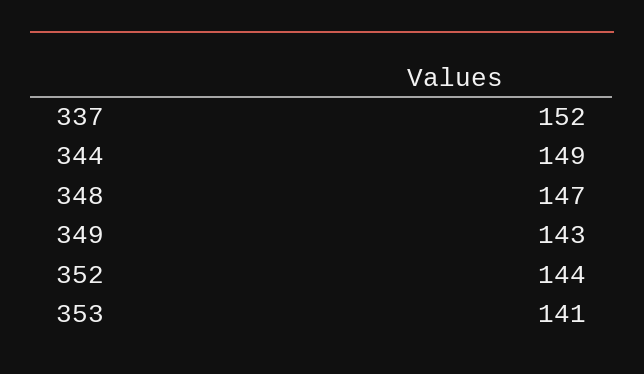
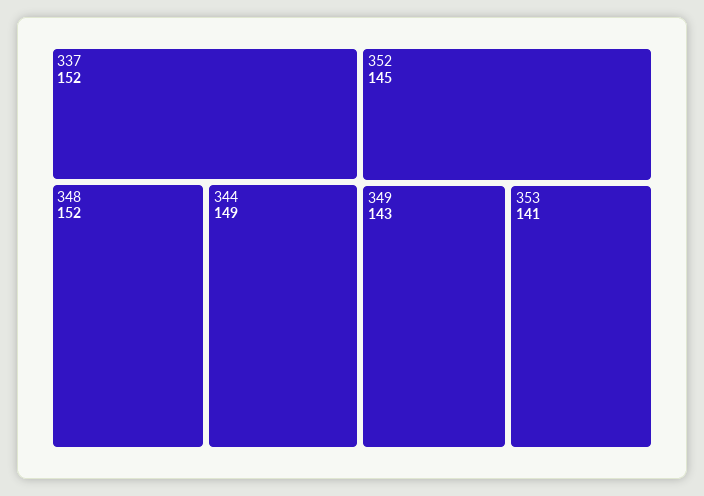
348: 147 -> 152
352: 144 -> 145

